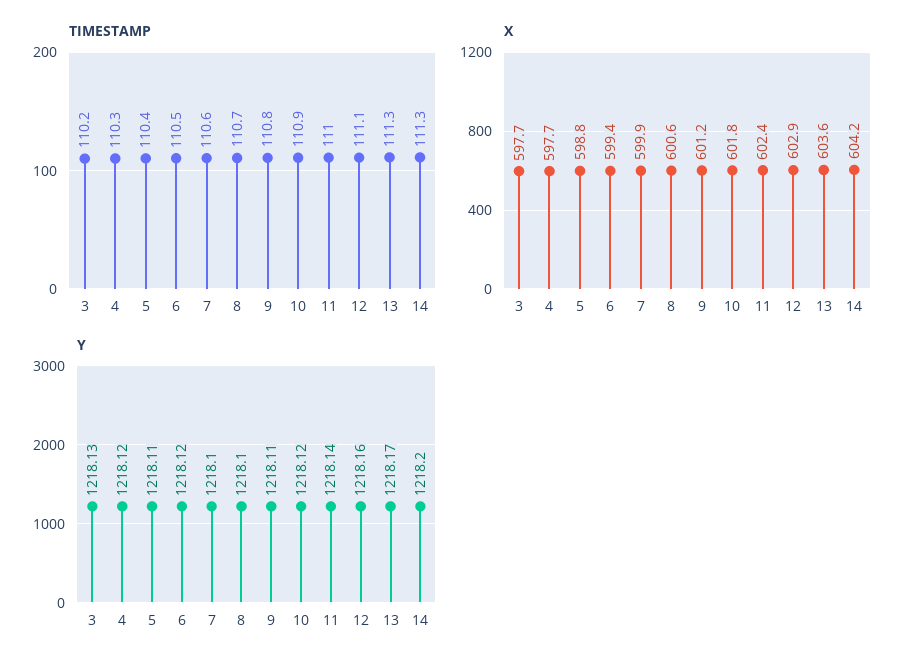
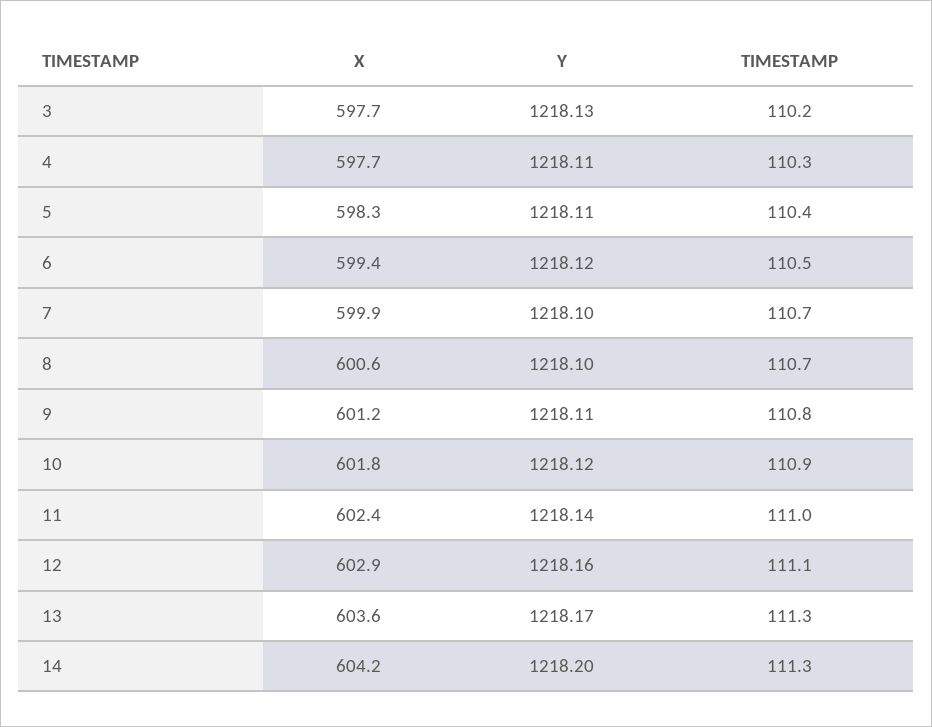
TIMESTAMP, 7: 110.6 -> 110.7
X, 5: 598.8 -> 598.3
Y, 4: 1218.12 -> 1218.11

